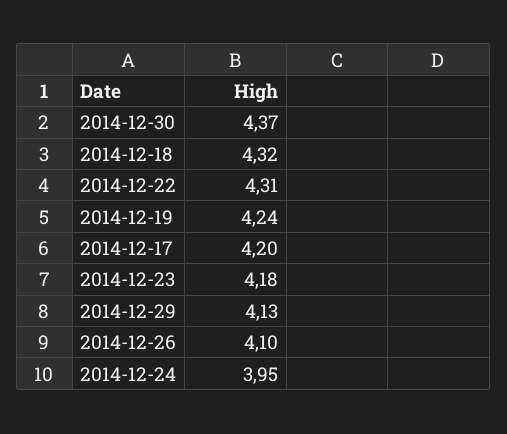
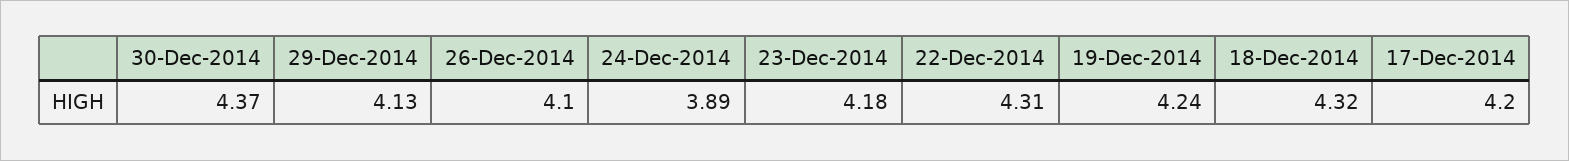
2014-12-24: 3.95 -> 3.89

